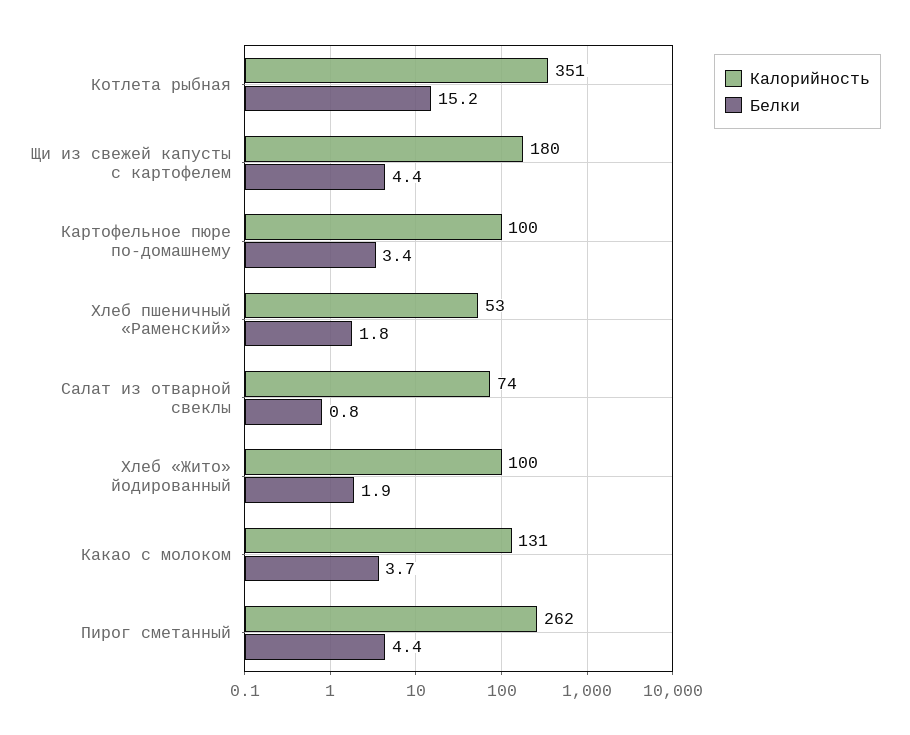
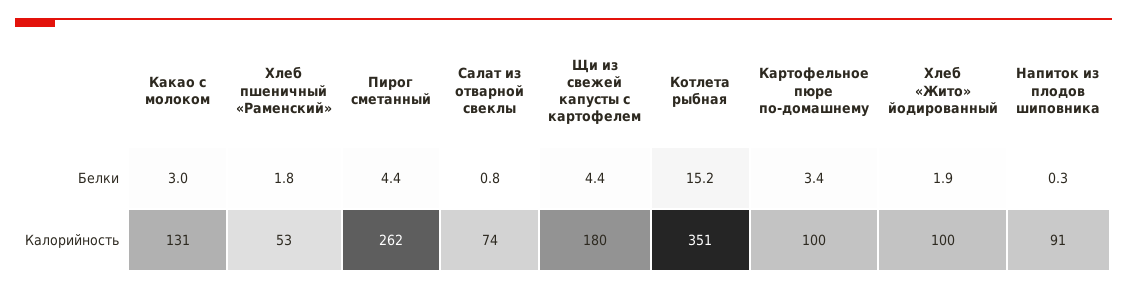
Белки, Какао с молоком: 3.7 -> 3
Белки, Напиток из плодов шиповника: none -> 0.3
Калорийность, Напиток из плодов шиповника: none -> 91

